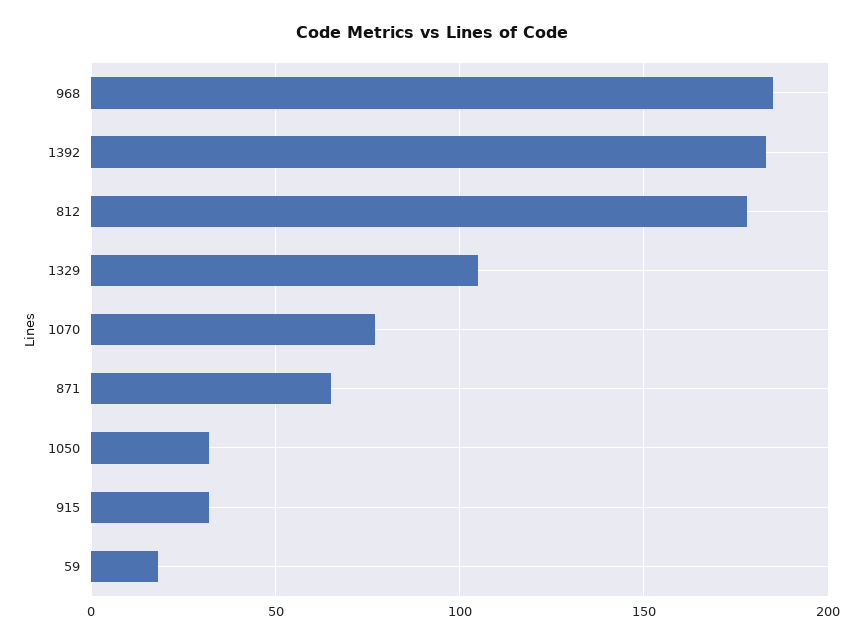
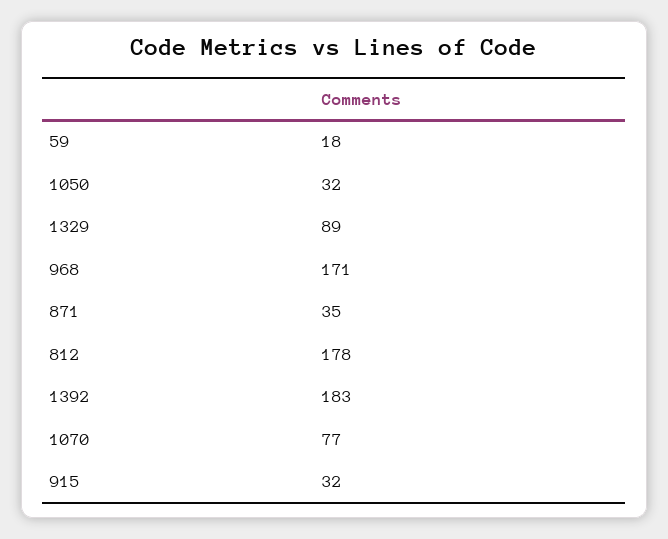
968: 185 -> 171
1329: 105 -> 89
871: 65 -> 35

